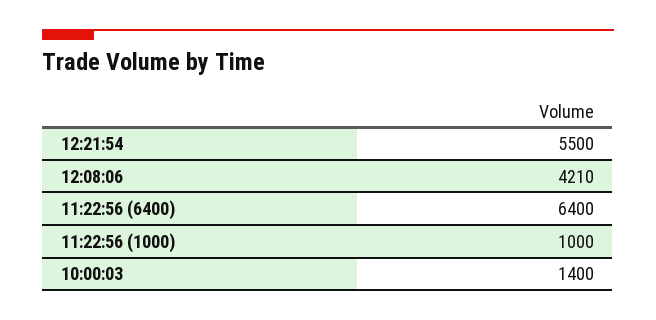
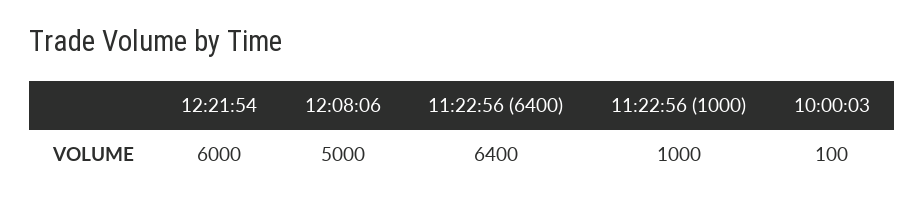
12:21:54: 5500 -> 6000
12:08:06: 4210 -> 5000
10:00:03: 1400 -> 100

